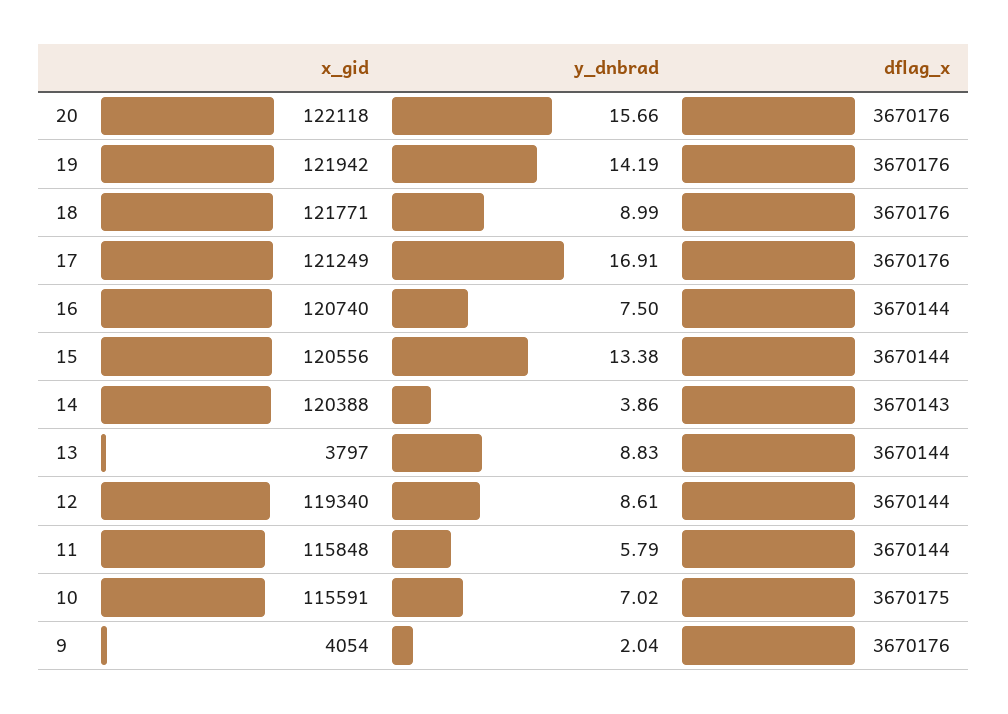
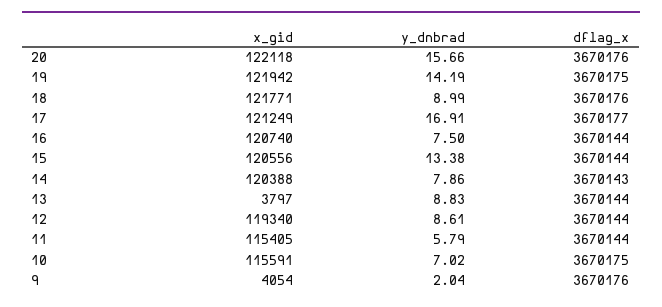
dflag_x, 19: 3670176 -> 3670175
dflag_x, 17: 3670176 -> 3670177
y_dnbrad, 14: 3.86 -> 7.86
x_gid, 11: 115848 -> 115405

